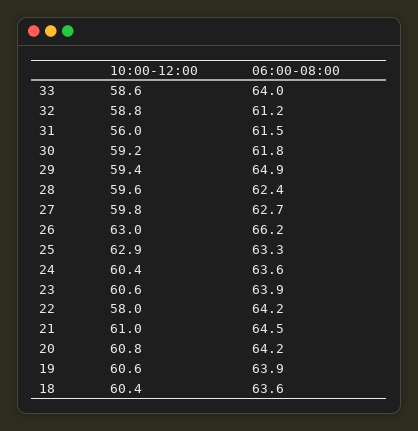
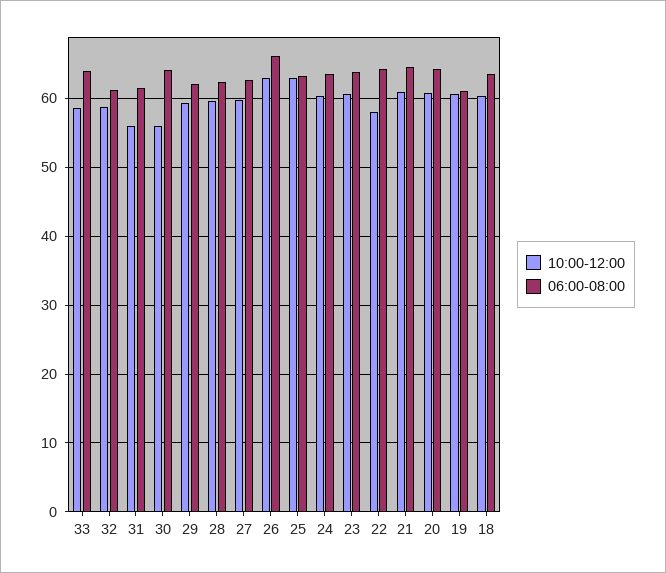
10:00-12:00, 30: 59.2 -> 56
06:00-08:00, 30: 61.8 -> 64
06:00-08:00, 29: 64.9 -> 62
06:00-08:00, 19: 63.9 -> 61

